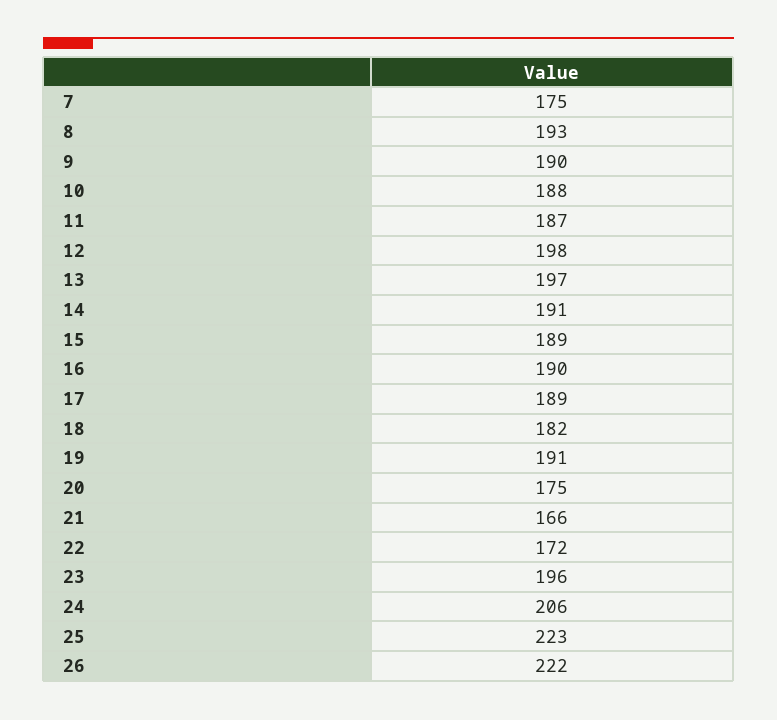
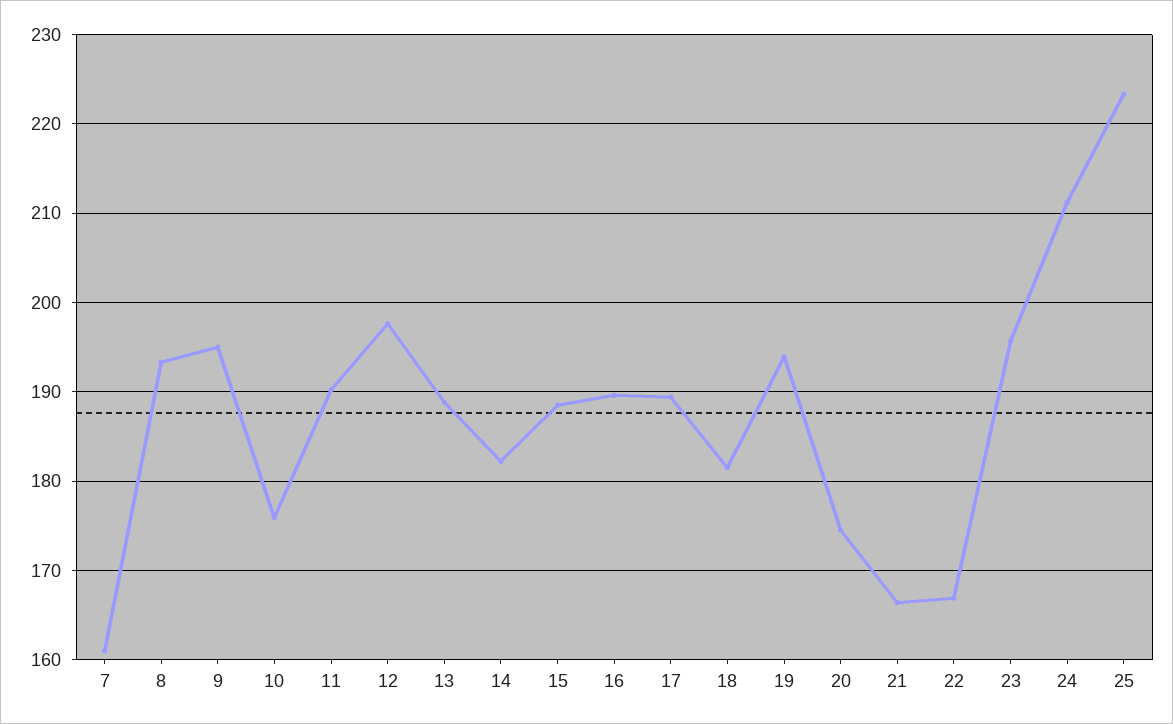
7: 175 -> 161
9: 190 -> 195
10: 188 -> 176
11: 187 -> 190
13: 197 -> 189
14: 191 -> 182
19: 191 -> 194
22: 172 -> 167
24: 206 -> 211
26: 222 -> none

